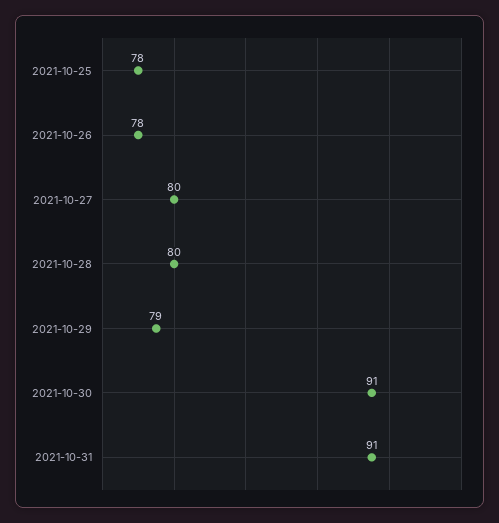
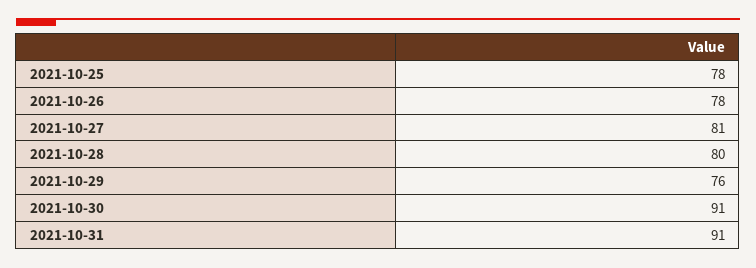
2021-10-27: 80 -> 81
2021-10-29: 79 -> 76

